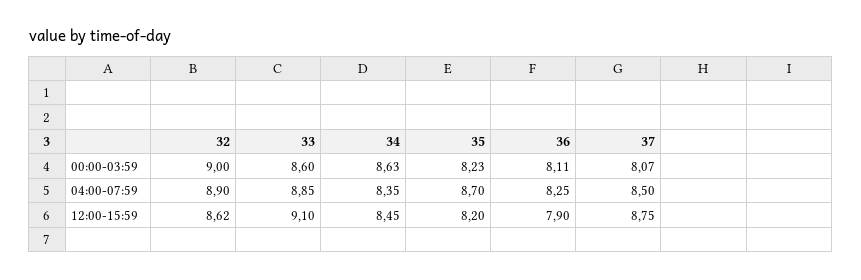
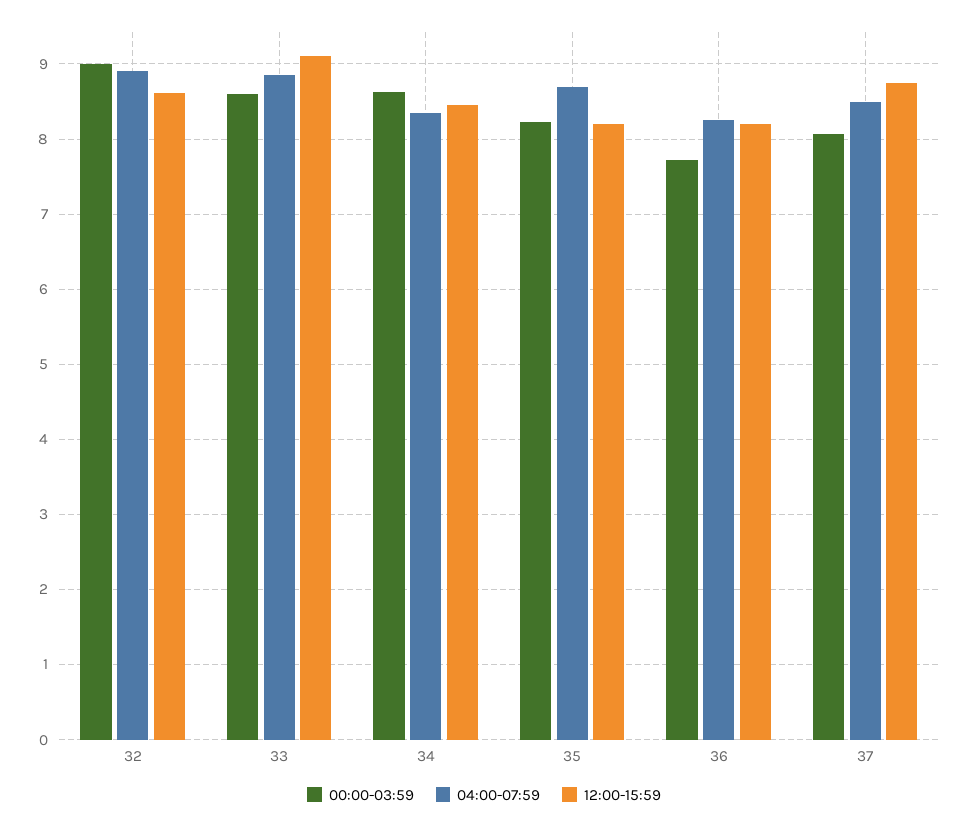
00:00-03:59, 36: 8.11 -> 7.7
12:00-15:59, 36: 7.9 -> 8.2

